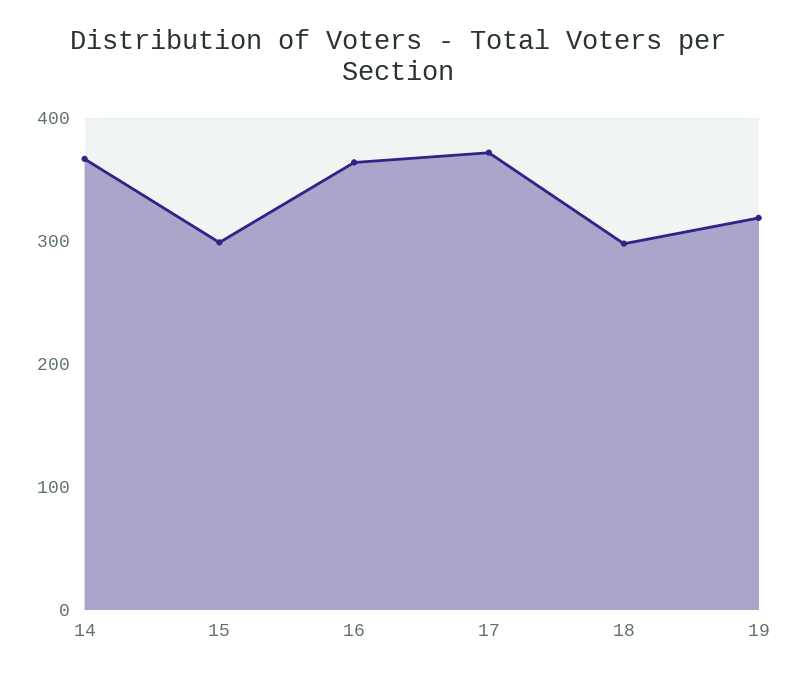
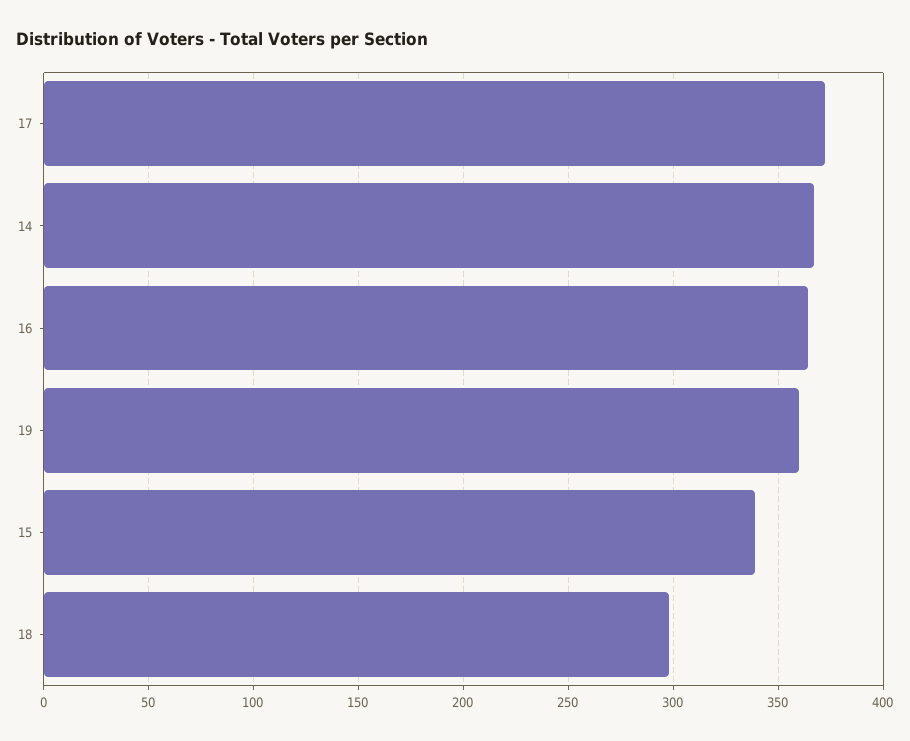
15: 300 -> 340
19: 320 -> 360

